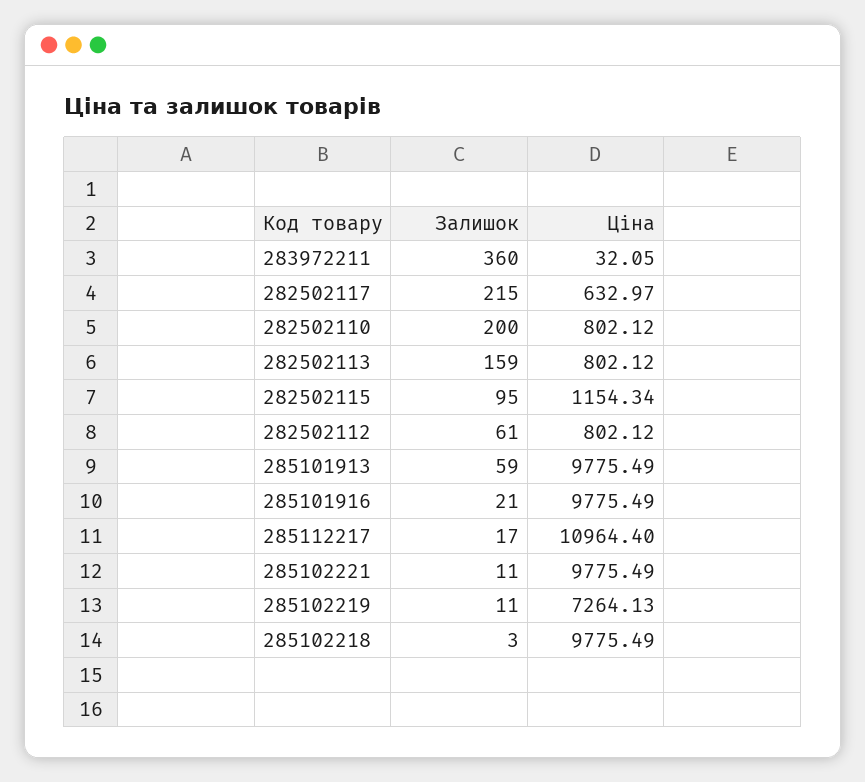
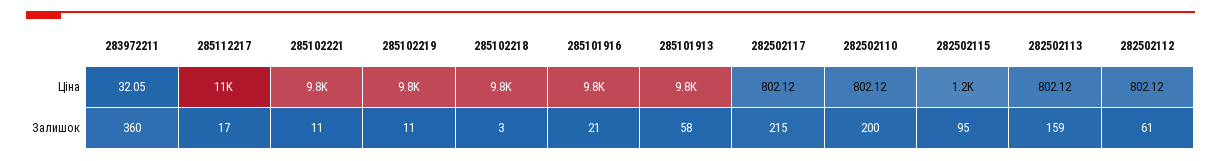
Ціна, 282502117: 632.97 -> 802.12
Залишок, 285101913: 59 -> 58
Ціна, 285102219: 7264.13 -> 9800

